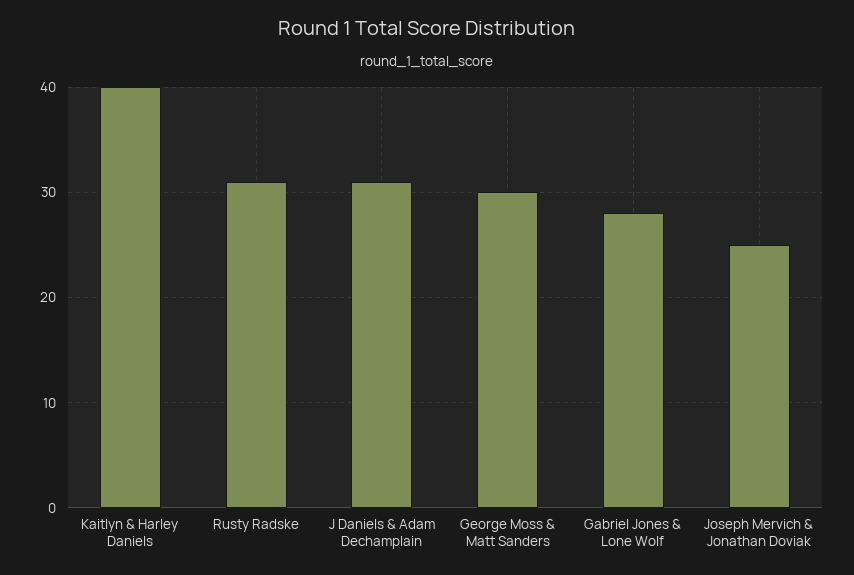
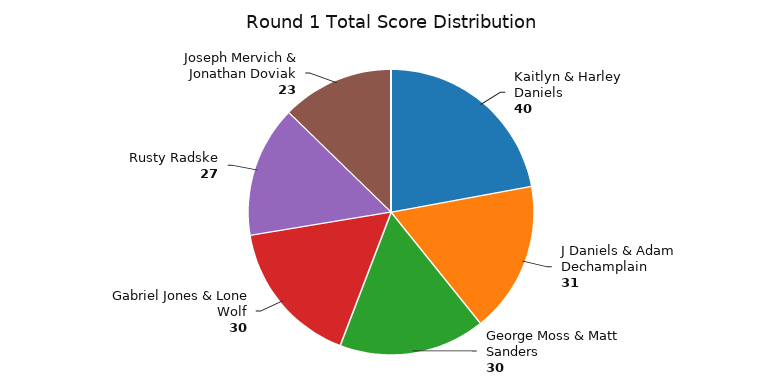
Rusty Radske: 31 -> 27
Gabriel Jones & Lone Wolf: 28 -> 30
Joseph Mervich & Jonathan Doviak: 25 -> 23

